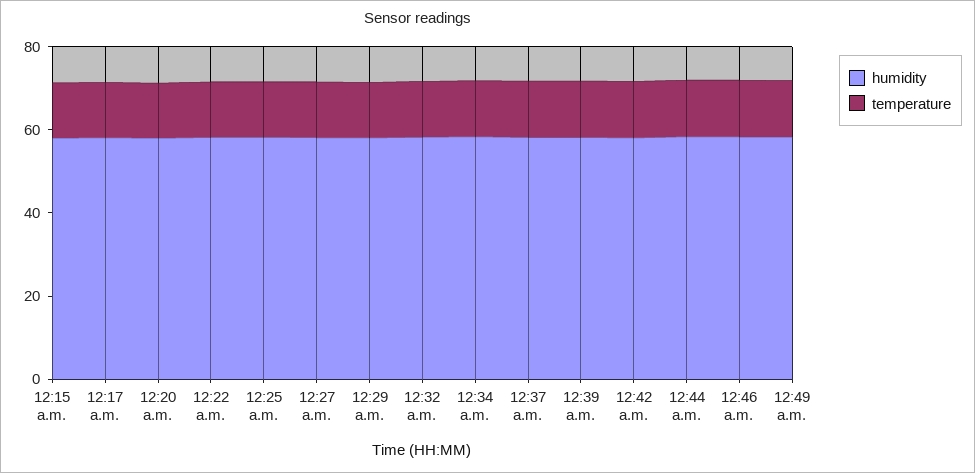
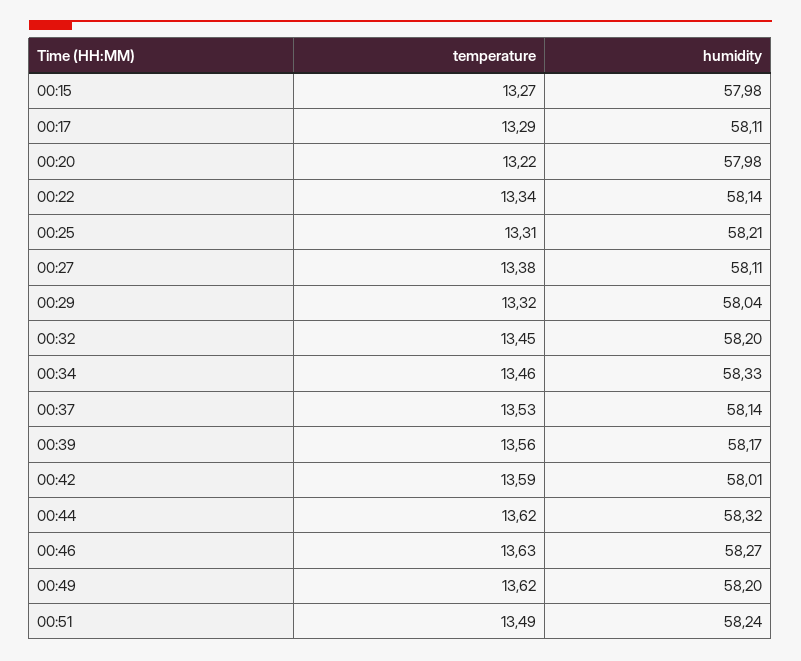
temperature, 00:51: none -> 13.49
humidity, 00:51: none -> 58.24

